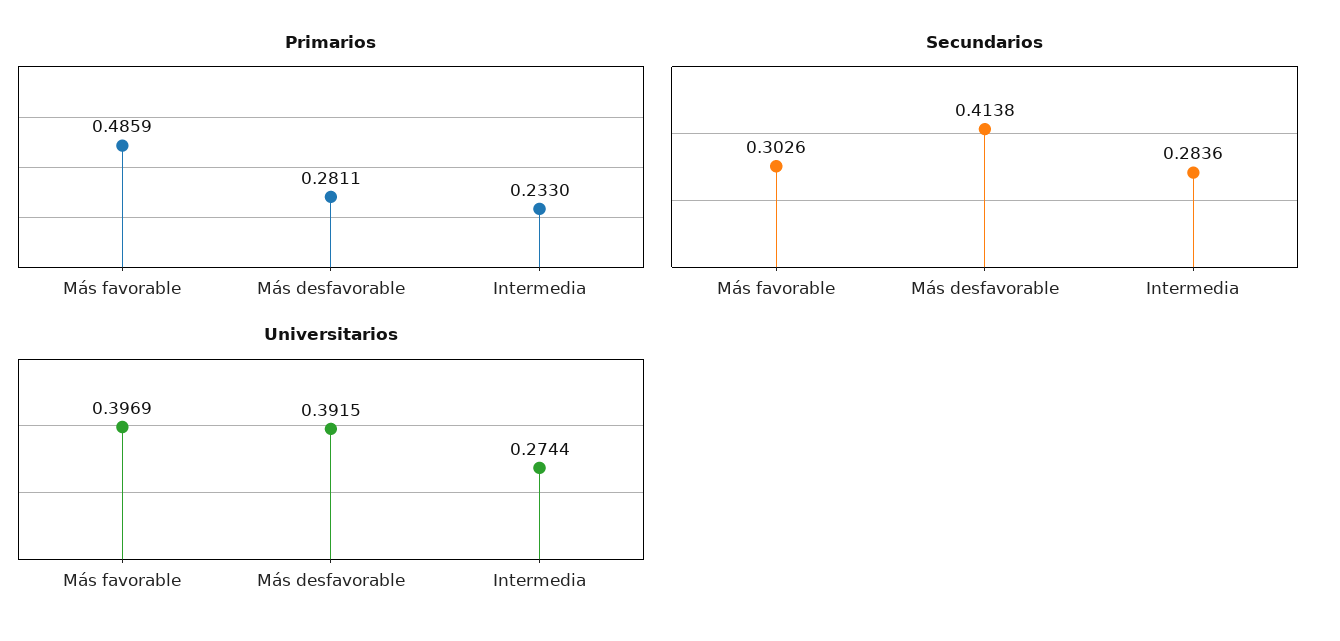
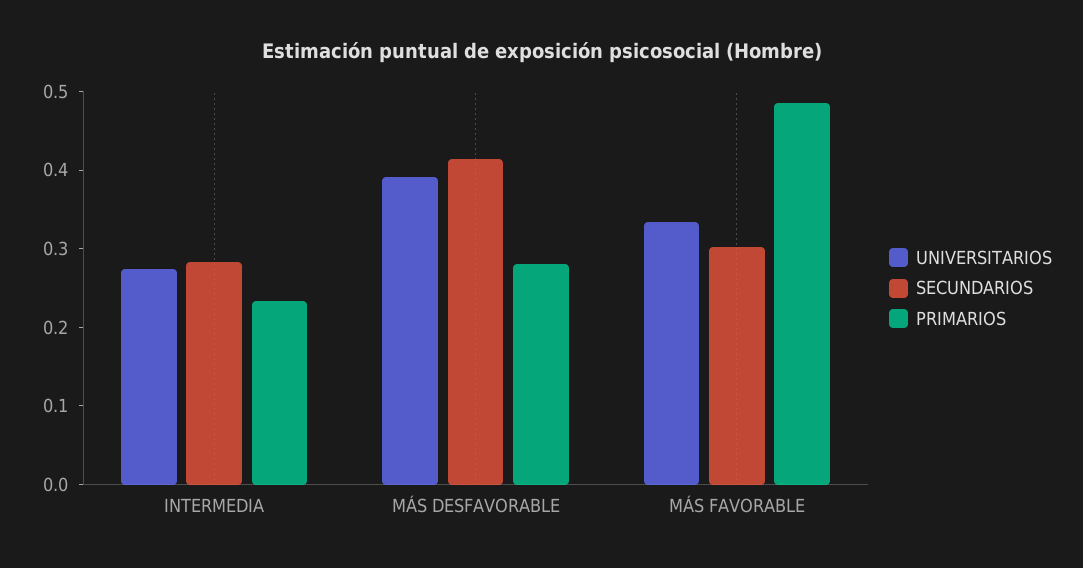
Universitarios, Más favorable: 0.3969 -> 0.34

